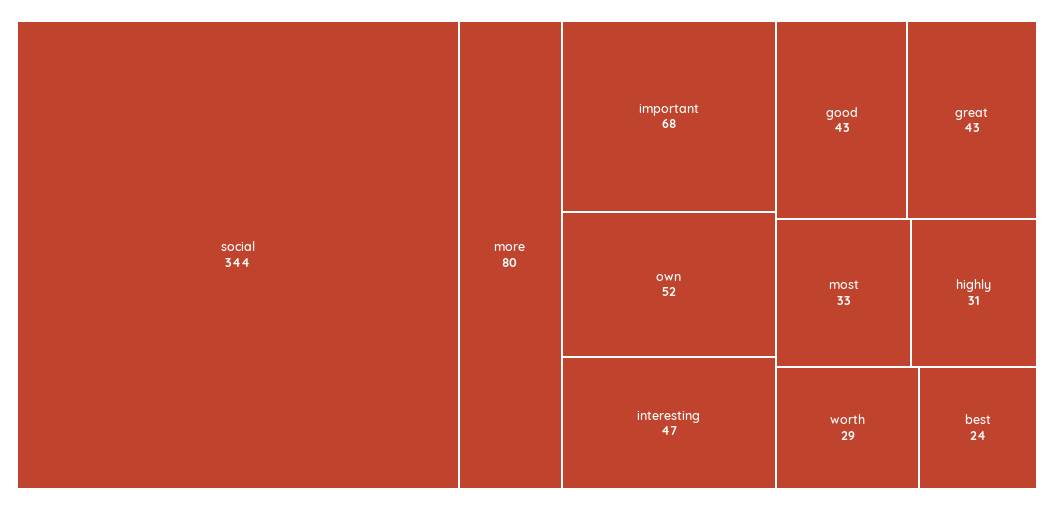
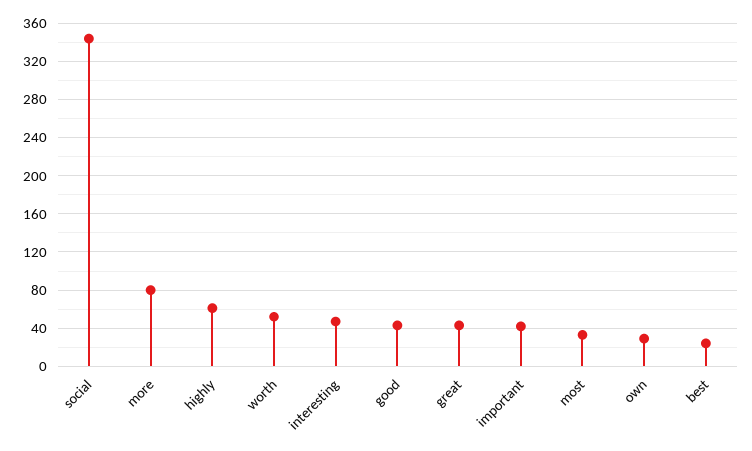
important: 68 -> 40
own: 52 -> 30
highly: 31 -> 60
worth: 29 -> 50

